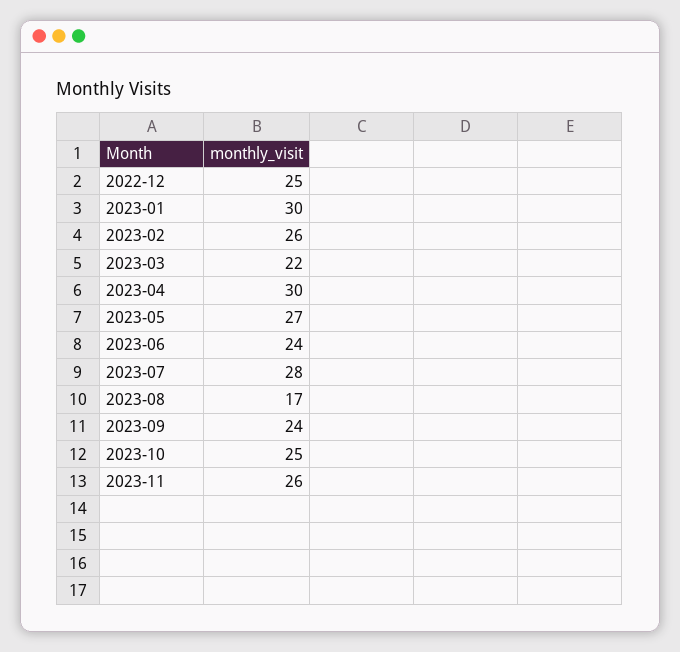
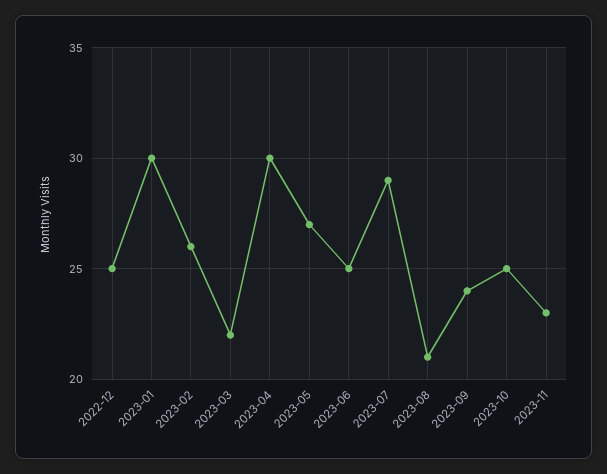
2023-06: 24 -> 25
2023-07: 28 -> 29
2023-08: 17 -> 21
2023-11: 26 -> 23

